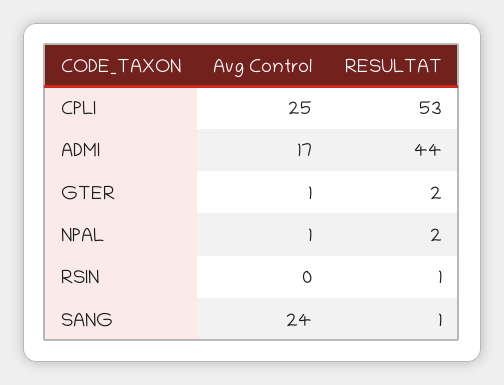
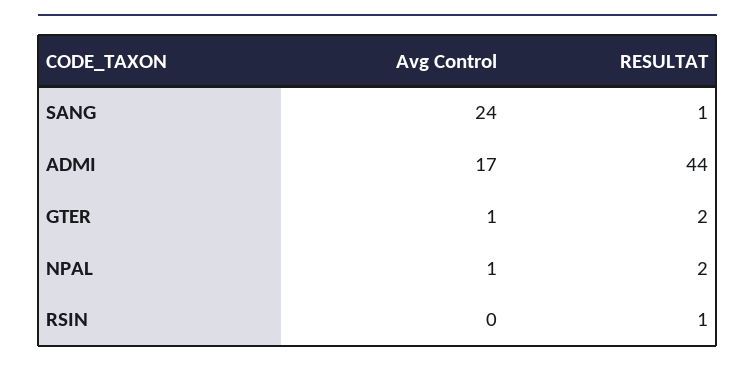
Avg Control, CPLI: 25 -> none
RESULTAT, CPLI: 53 -> none

